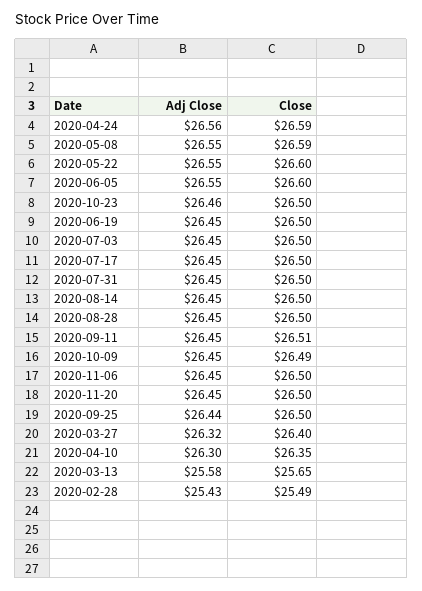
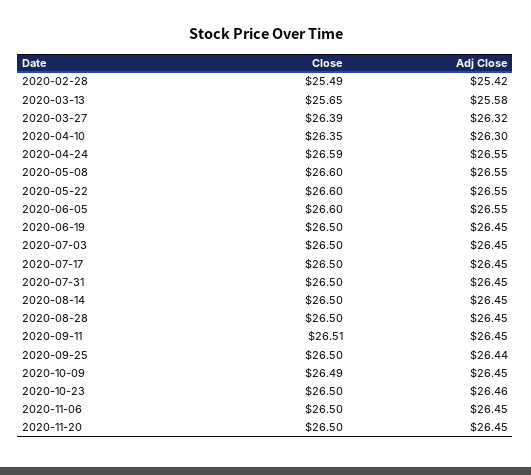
Adj Close, 2020-04-24: 26.56 -> 26.55
Close, 2020-05-08: 26.59 -> 26.6
Close, 2020-03-27: 26.4 -> 26.39
Adj Close, 2020-02-28: 25.43 -> 25.42

